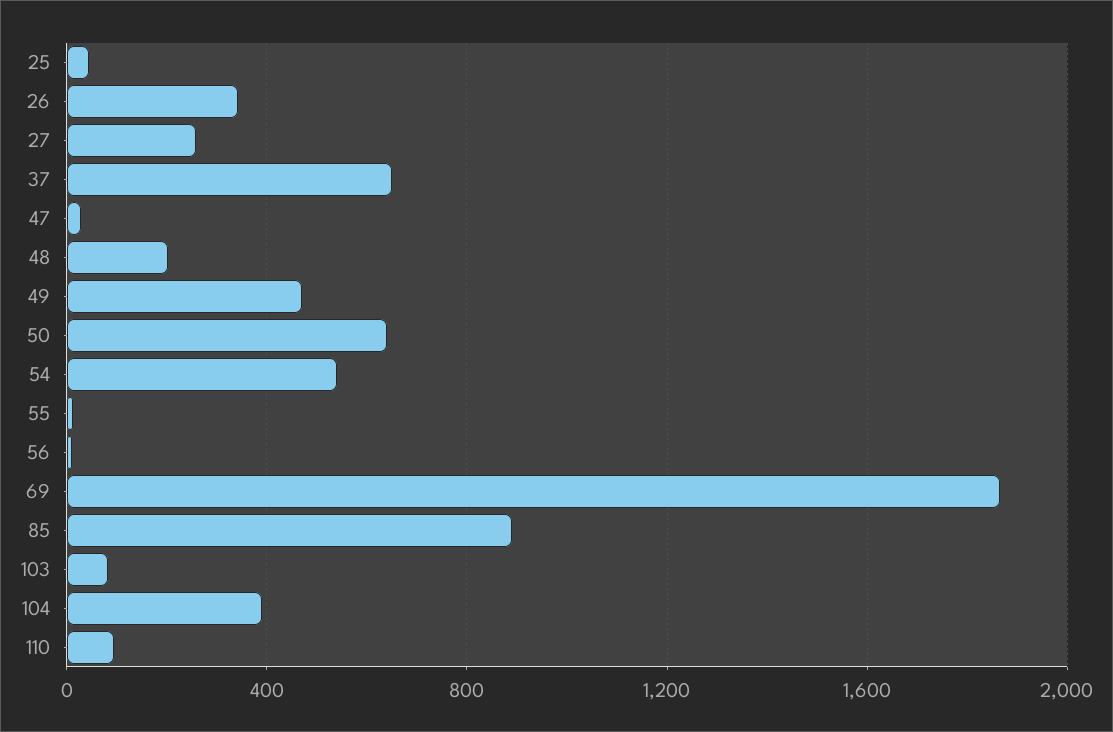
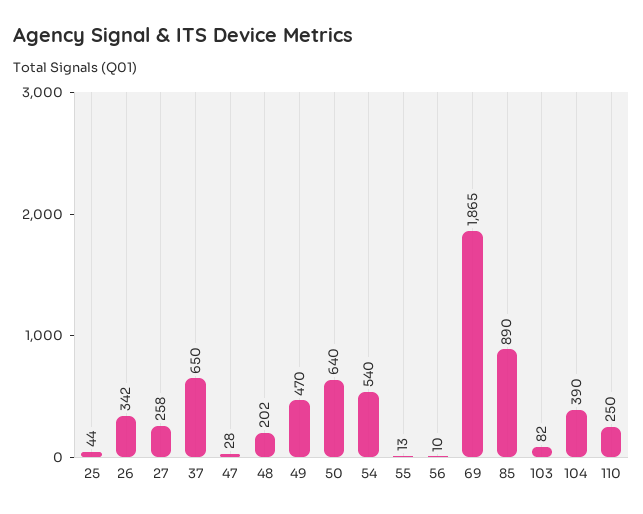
110: 100 -> 250

